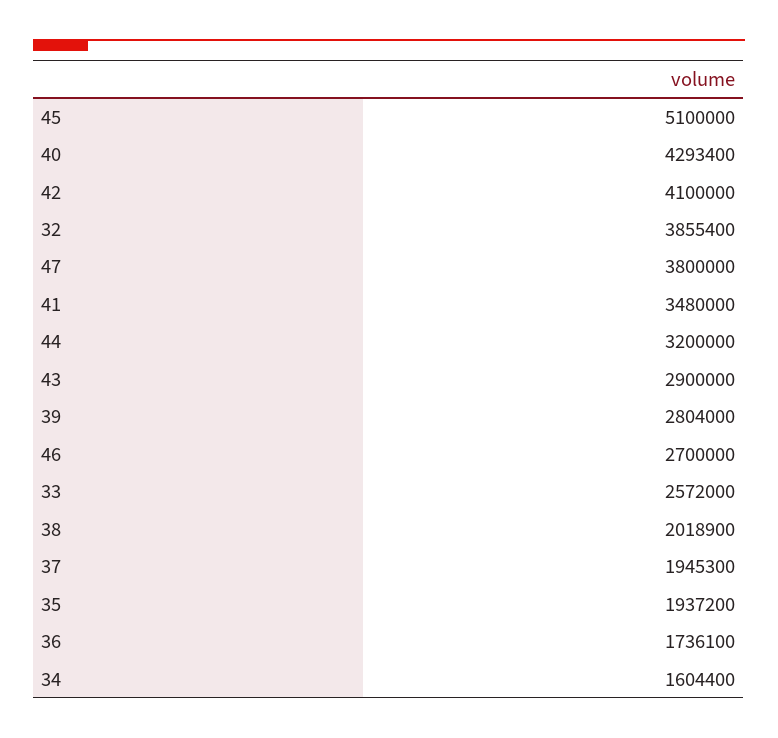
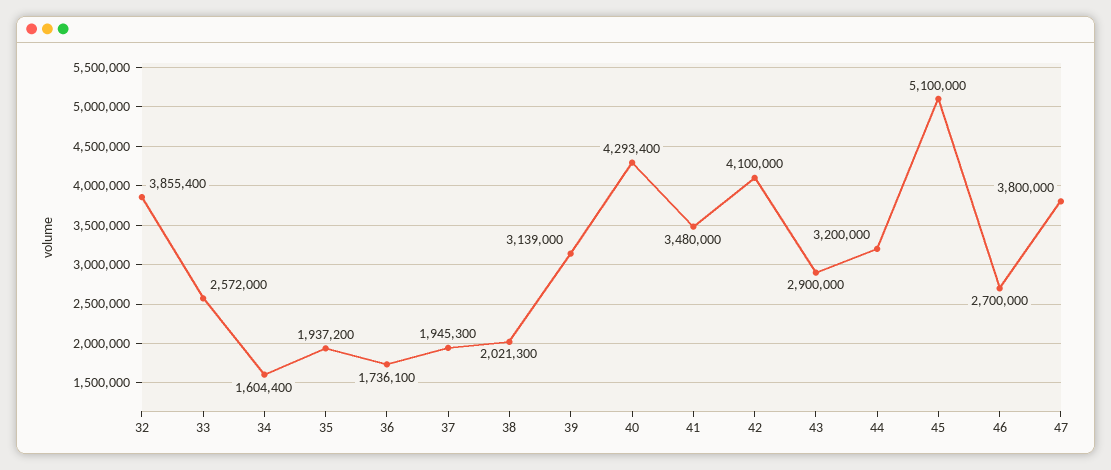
39: 2804000 -> 3139000
38: 2018900 -> 2021300

